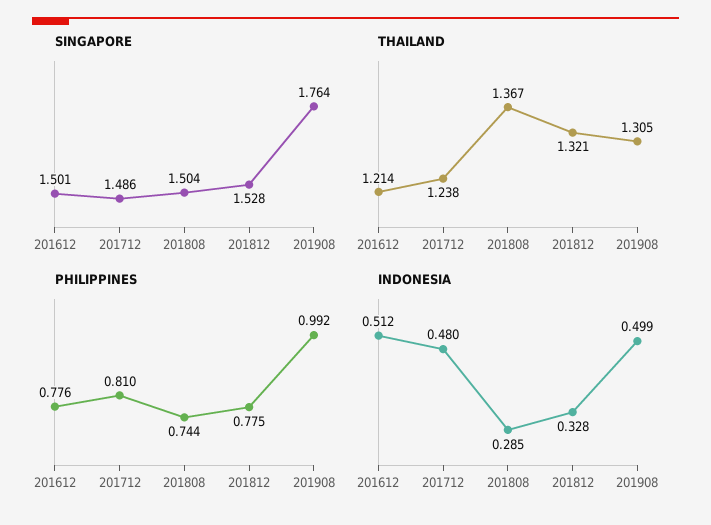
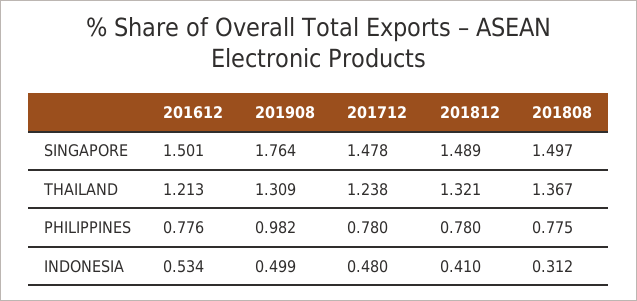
SINGAPORE, 201712: 1.486 -> 1.478
SINGAPORE, 201808: 1.504 -> 1.497
SINGAPORE, 201812: 1.528 -> 1.489
THAILAND, 201612: 1.214 -> 1.213
THAILAND, 201908: 1.305 -> 1.309
PHILIPPINES, 201712: 0.81 -> 0.78
PHILIPPINES, 201808: 0.744 -> 0.775
PHILIPPINES, 201812: 0.775 -> 0.78
PHILIPPINES, 201908: 0.992 -> 0.982
INDONESIA, 201612: 0.512 -> 0.534
INDONESIA, 201808: 0.285 -> 0.312
INDONESIA, 201812: 0.328 -> 0.41

